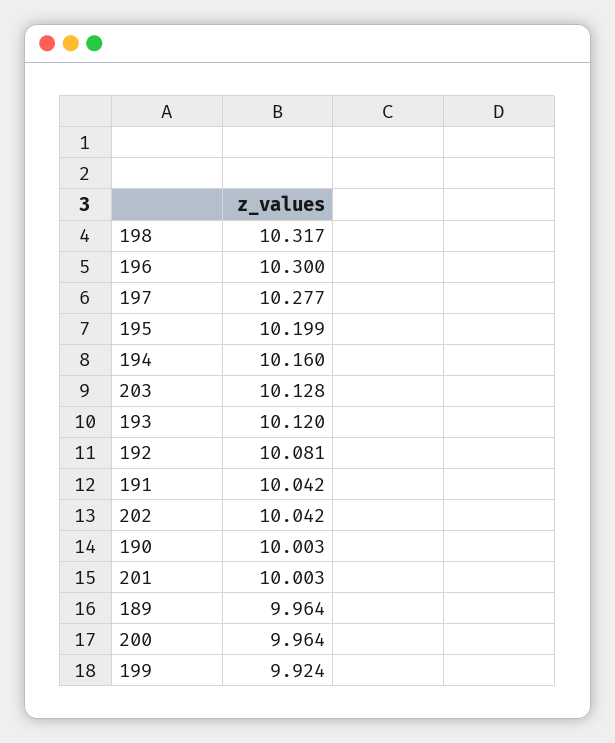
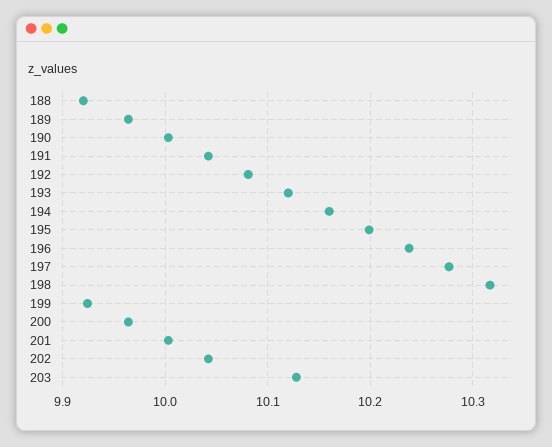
196: 10.3 -> 10.24
188: none -> 9.92

